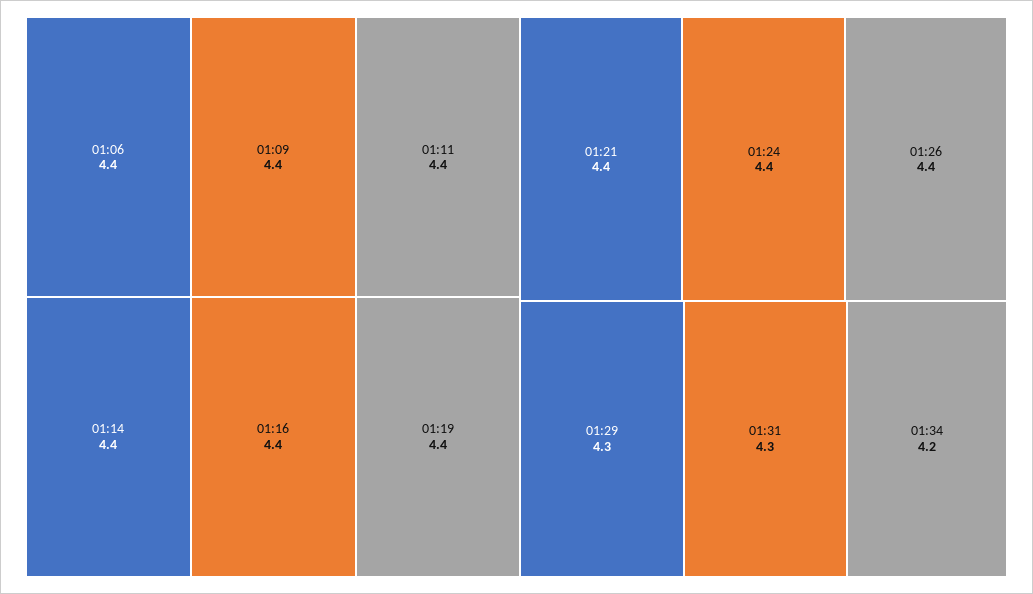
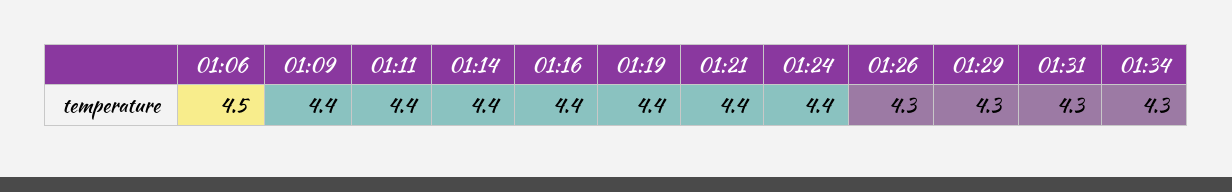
01:06: 4.4 -> 4.5
01:26: 4.4 -> 4.3
01:34: 4.2 -> 4.3

